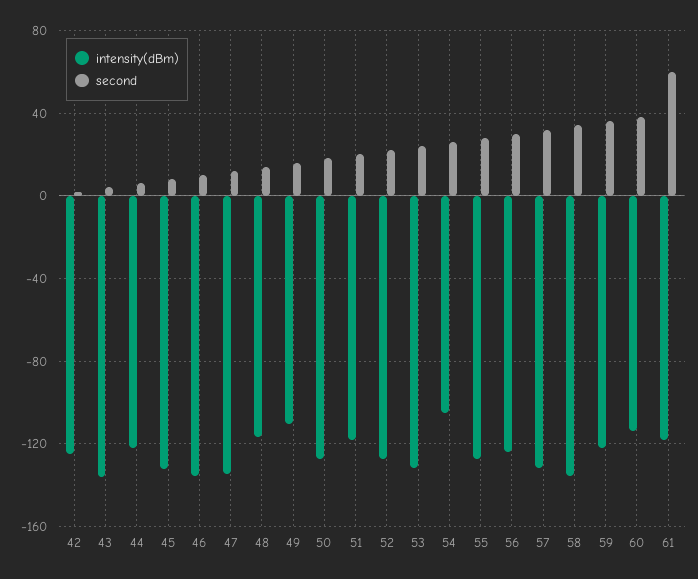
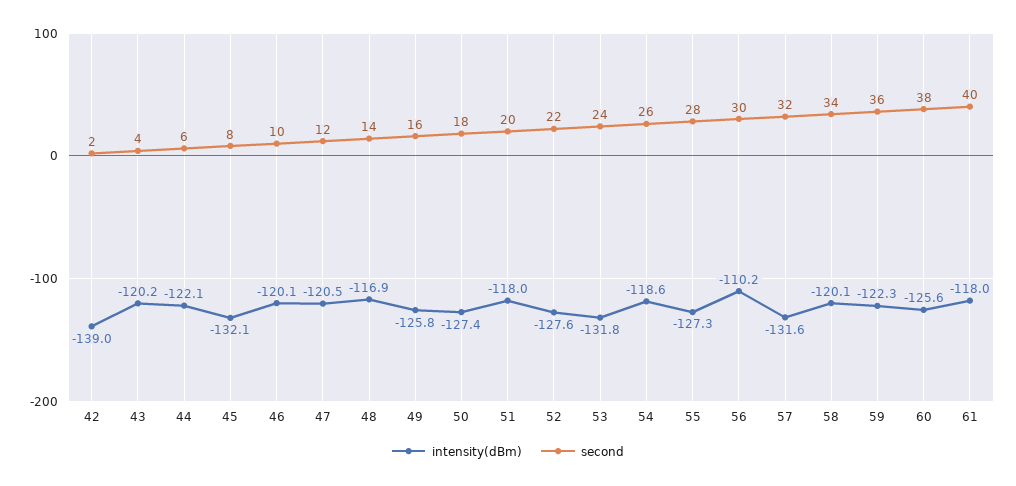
intensity(dBm), 42: -125 -> -139
intensity(dBm), 43: -135 -> -120.2
intensity(dBm), 46: -135 -> -120.1
intensity(dBm), 47: -135 -> -120.5
intensity(dBm), 49: -110 -> -125.8
intensity(dBm), 54: -105 -> -118.6
intensity(dBm), 56: -125 -> -110.2
intensity(dBm), 58: -135 -> -120.1
intensity(dBm), 60: -115 -> -125.6
second, 61: 60 -> 40

